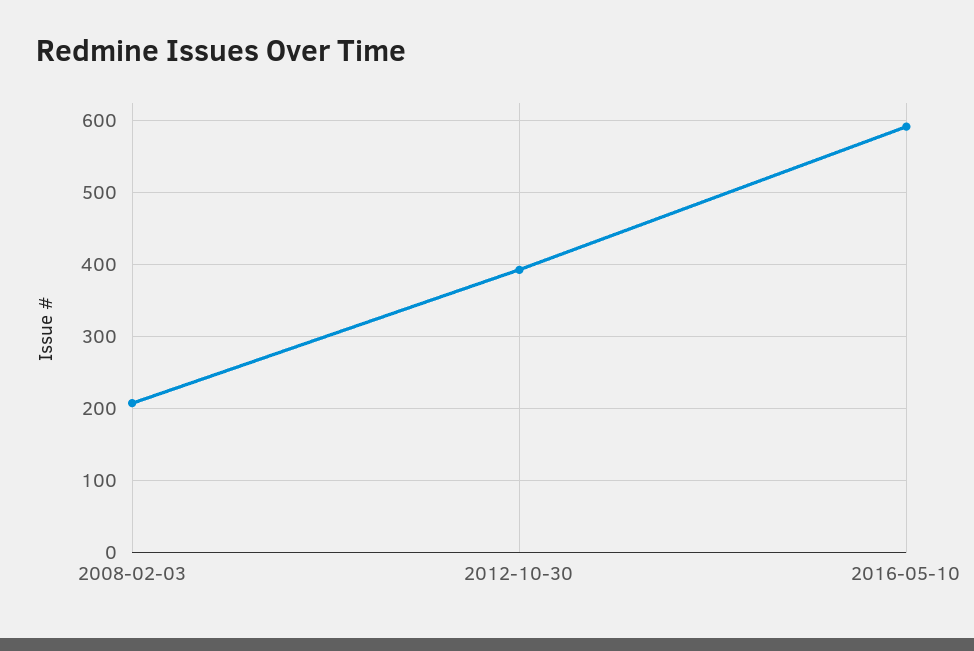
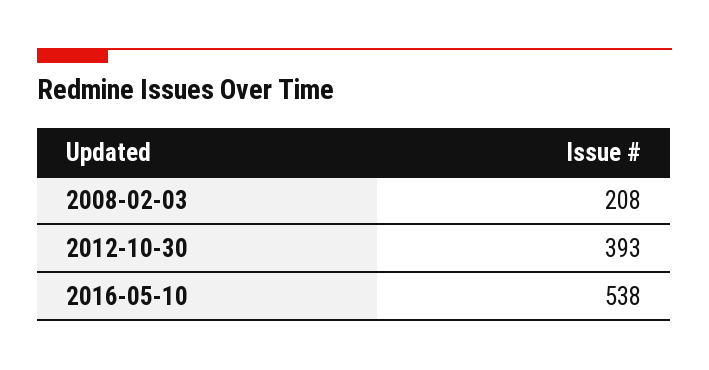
2016-05-10: 590 -> 538

